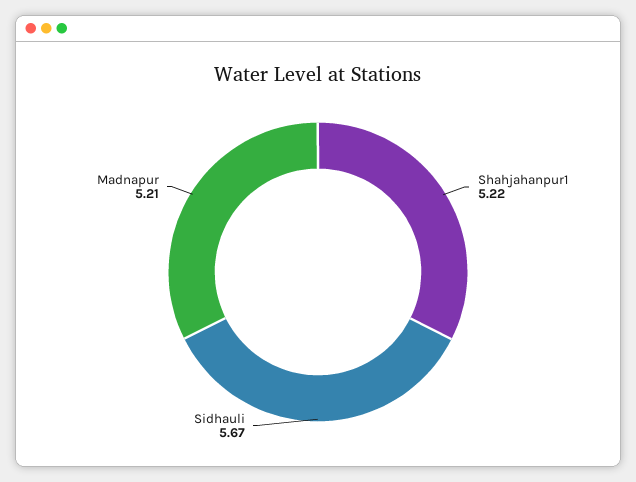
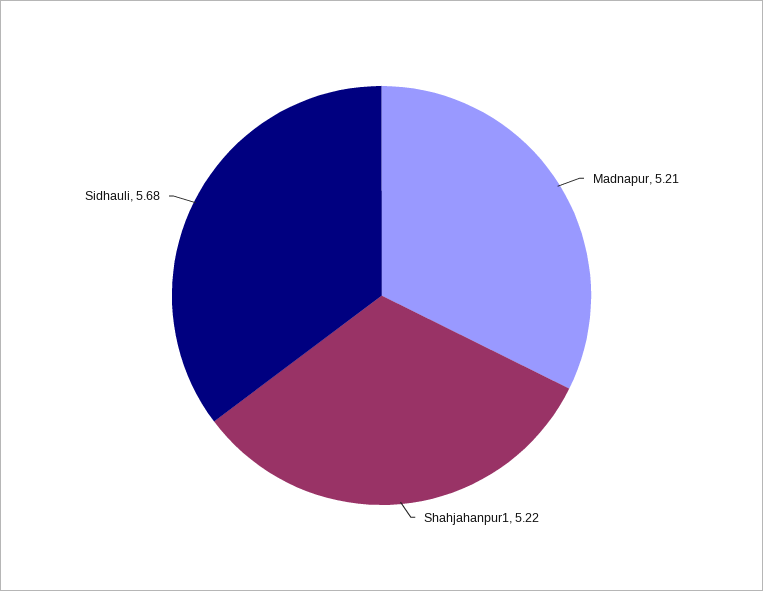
Sidhauli: 5.67 -> 5.68

